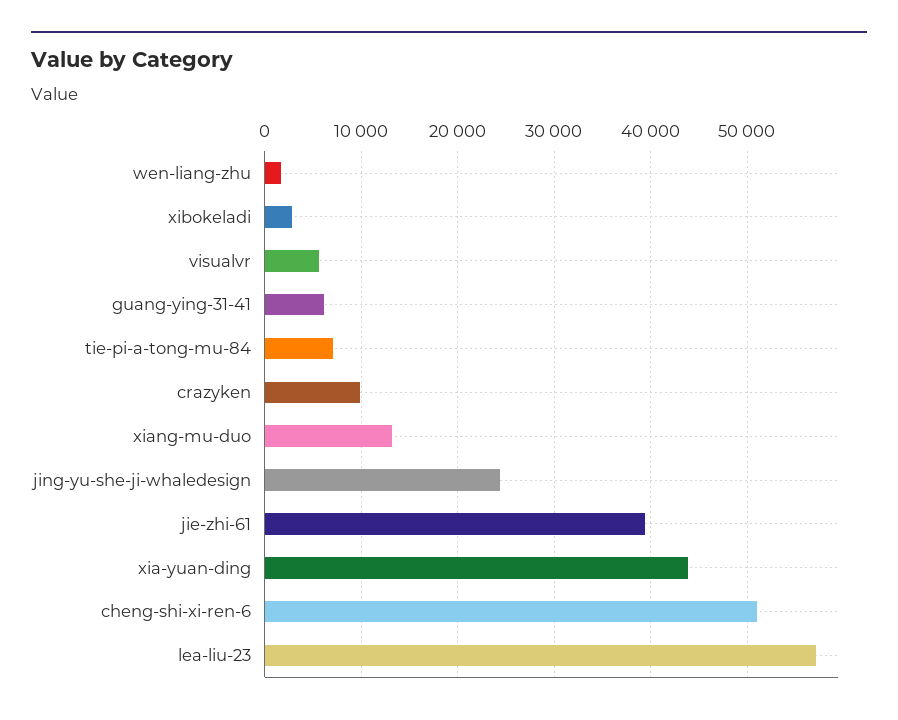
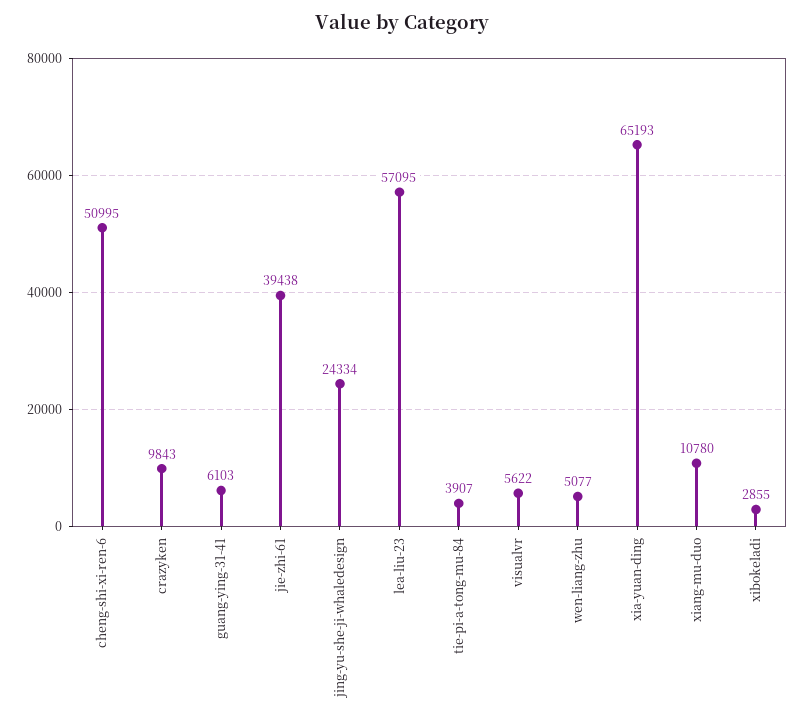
wen-liang-zhu: 2000 -> 5077
tie-pi-a-tong-mu-84: 7000 -> 3907
xiang-mu-duo: 13000 -> 10780
xia-yuan-ding: 44000 -> 65193

